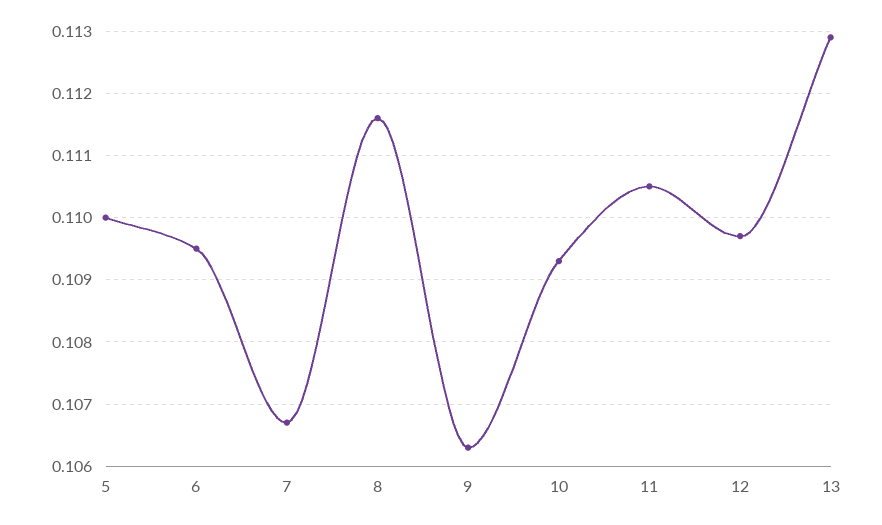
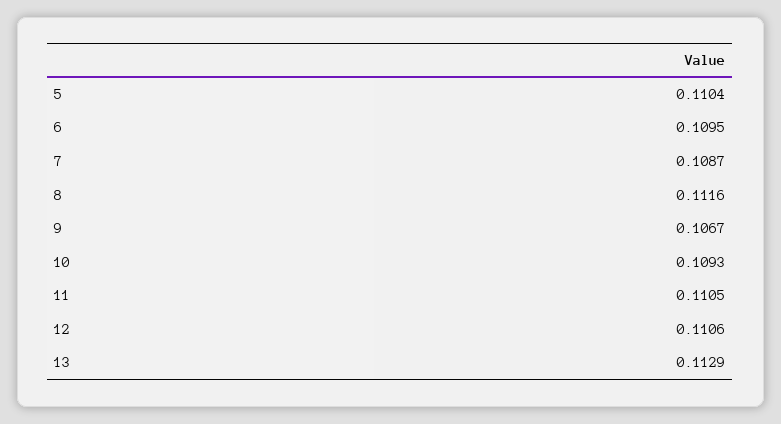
5: 0.11 -> 0.1104
7: 0.1067 -> 0.1087
9: 0.1063 -> 0.1067
12: 0.1097 -> 0.1106

